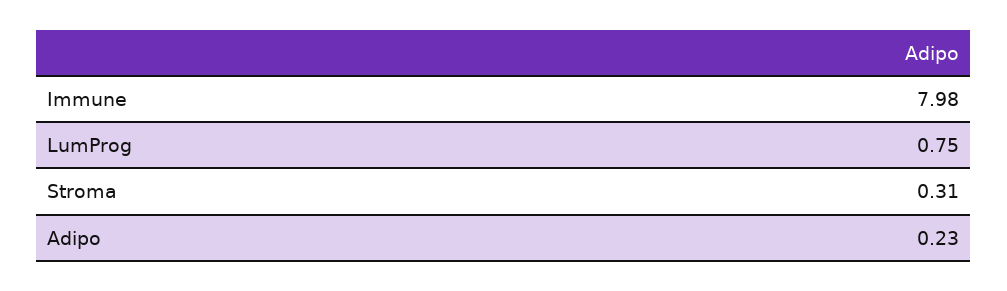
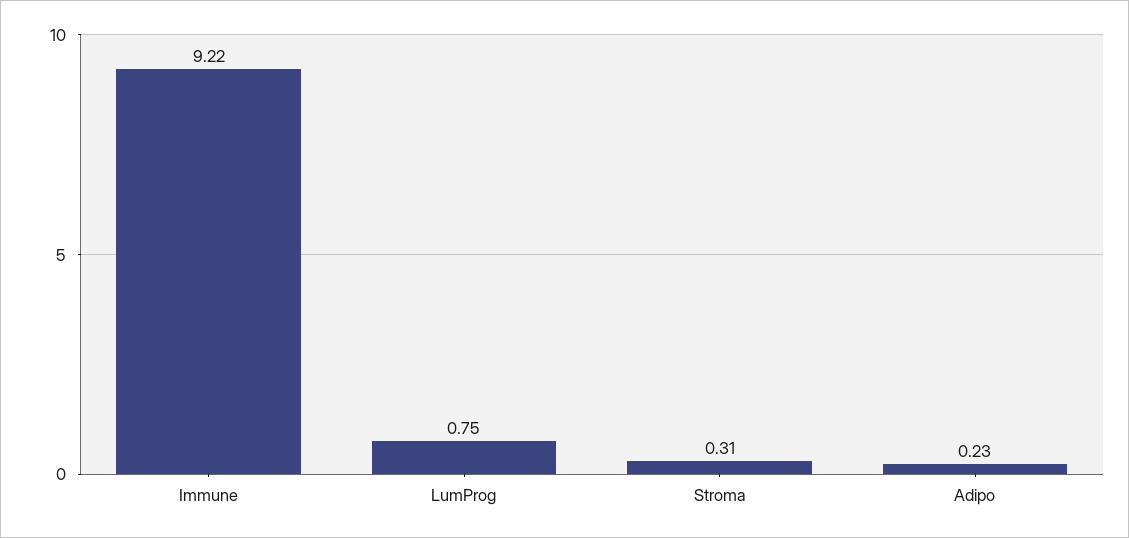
Immune: 7.98 -> 9.22

